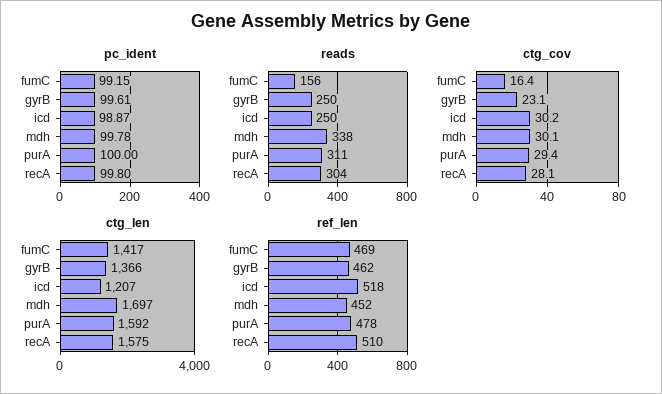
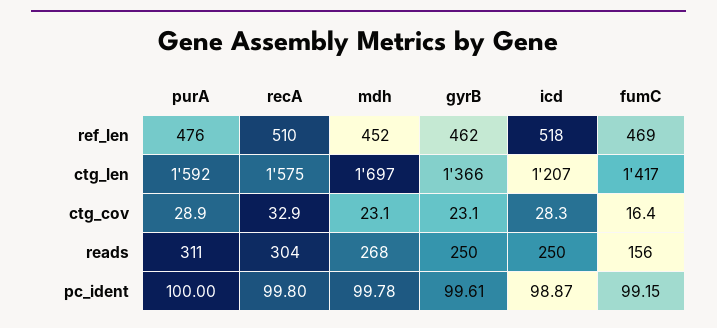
reads, mdh: 338 -> 268
ctg_cov, icd: 30.2 -> 28.3
ctg_cov, mdh: 30.1 -> 23.1
ctg_cov, purA: 29.4 -> 28.9
ctg_cov, recA: 28.1 -> 32.9
ref_len, purA: 478 -> 476

